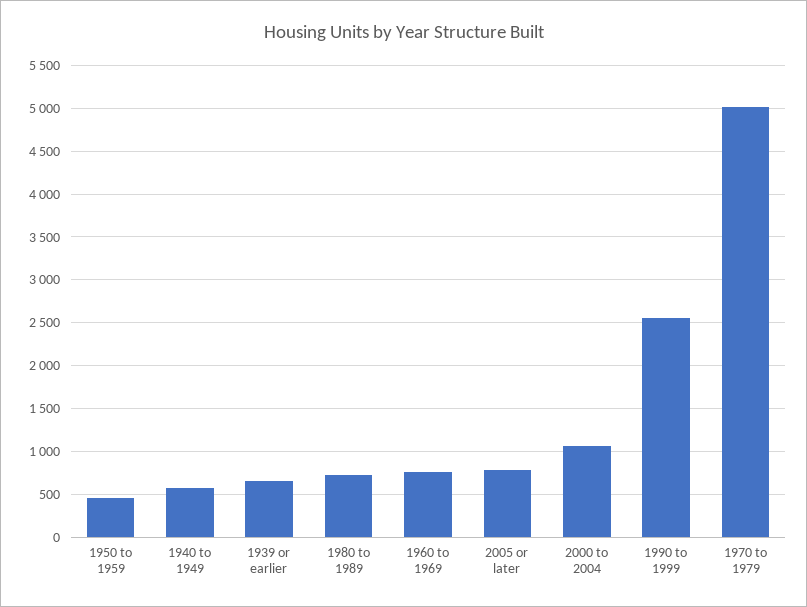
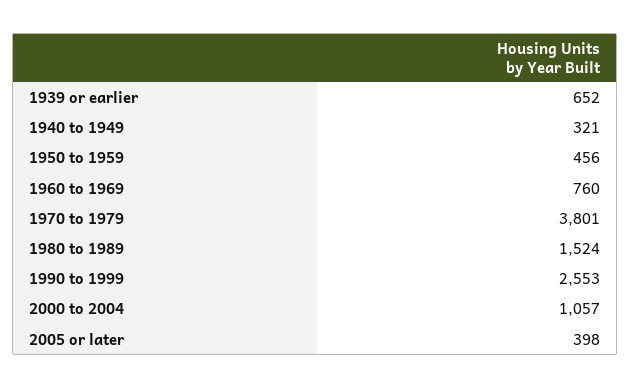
1940 to 1949: 600 -> 321
1980 to 1989: 700 -> 1524
2005 or later: 800 -> 398
1970 to 1979: 5000 -> 3801

